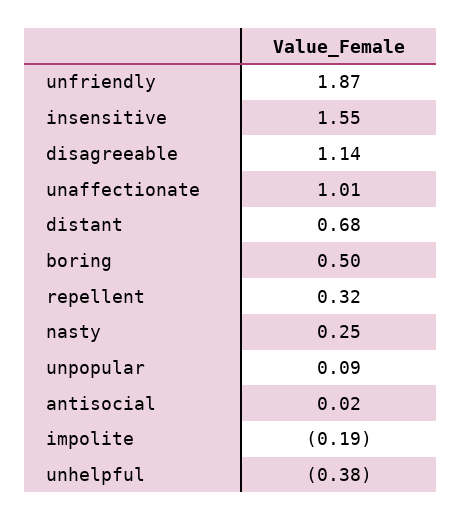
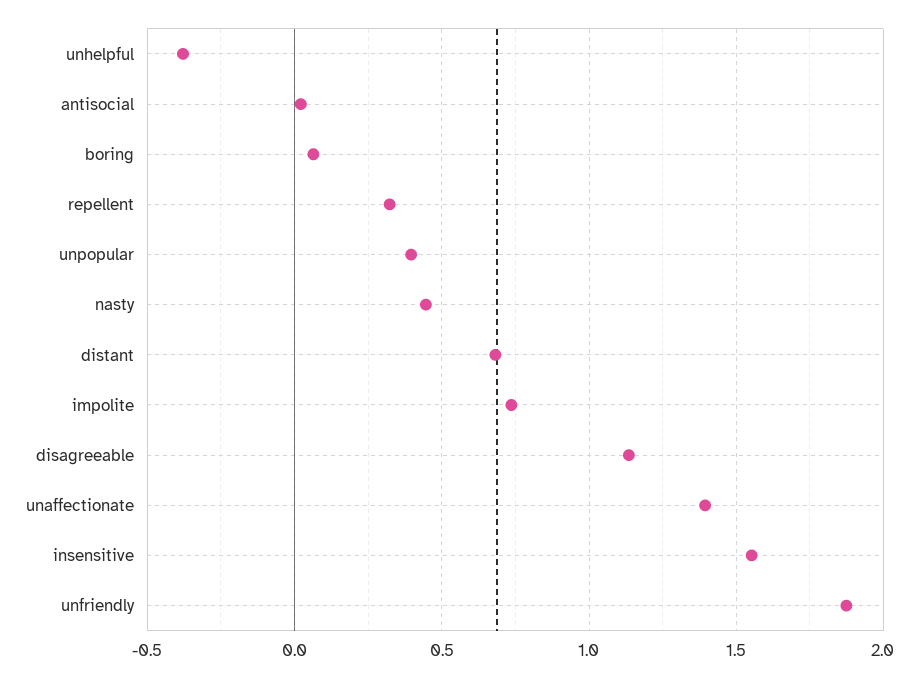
unaffectionate: 1.01 -> 1.4
boring: 0.5 -> 0.05
nasty: 0.25 -> 0.45
unpopular: 0.09 -> 0.4
impolite: -0.19 -> 0.75

